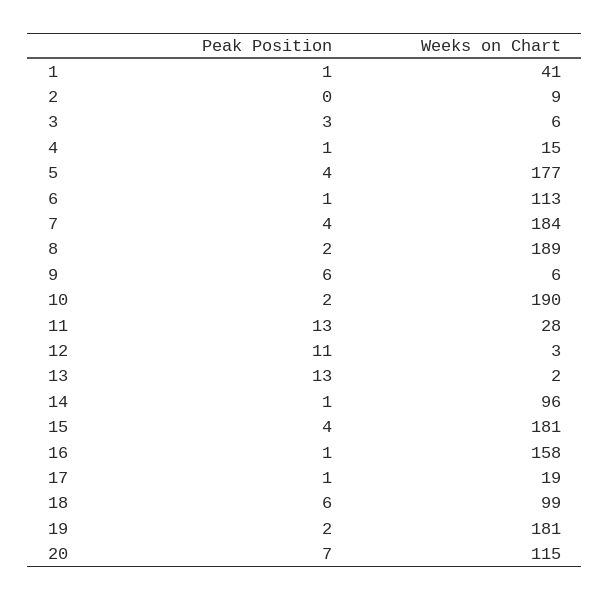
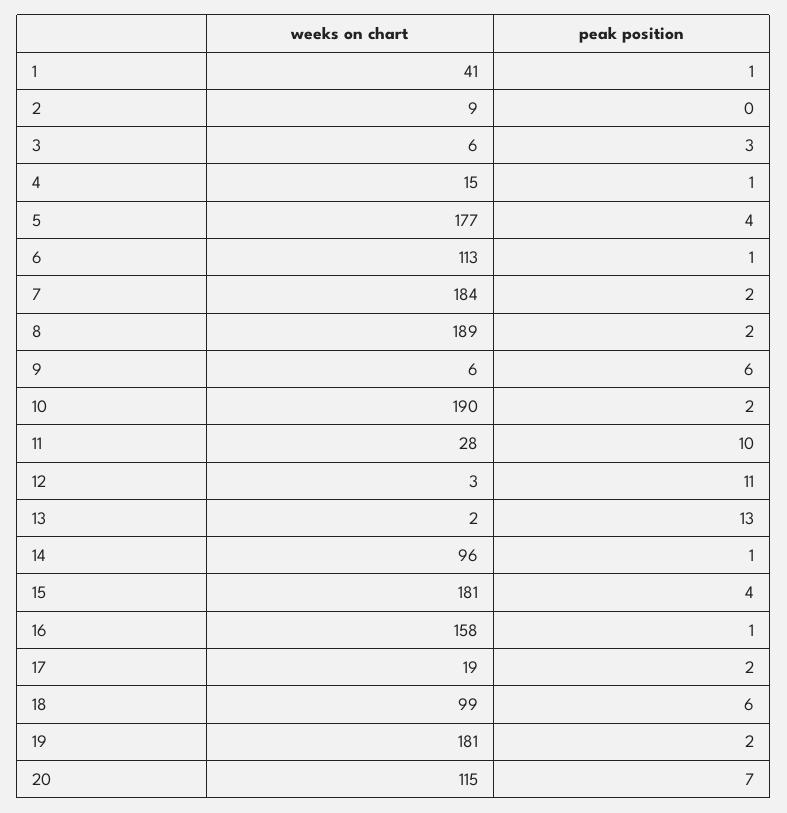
Peak Position, 7: 4 -> 2
Peak Position, 11: 13 -> 10
Peak Position, 17: 1 -> 2

